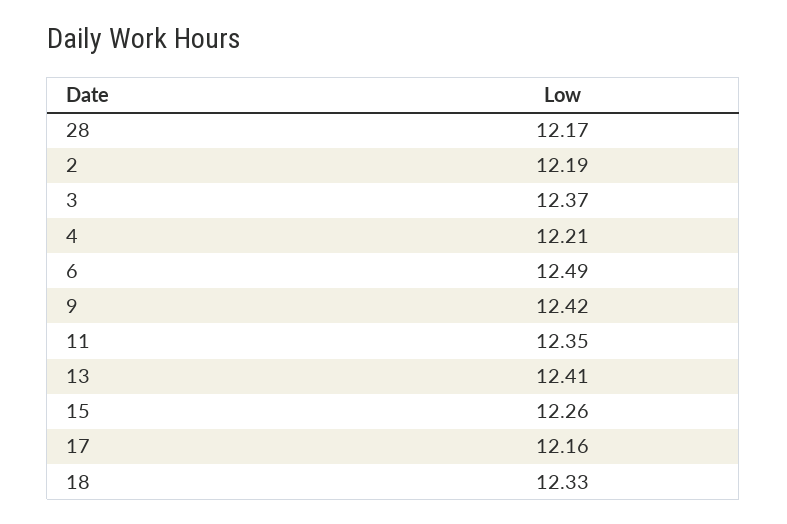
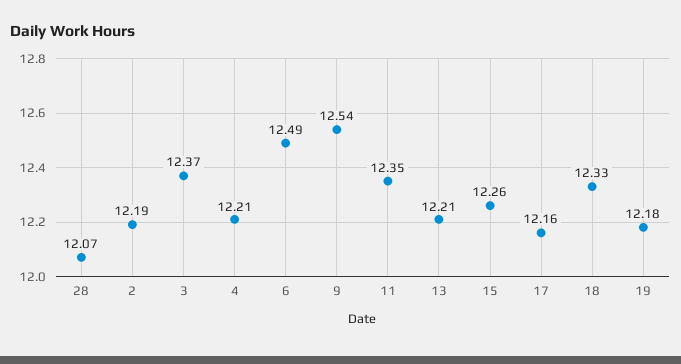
28: 12.17 -> 12.07
9: 12.42 -> 12.54
13: 12.41 -> 12.21
19: none -> 12.18

